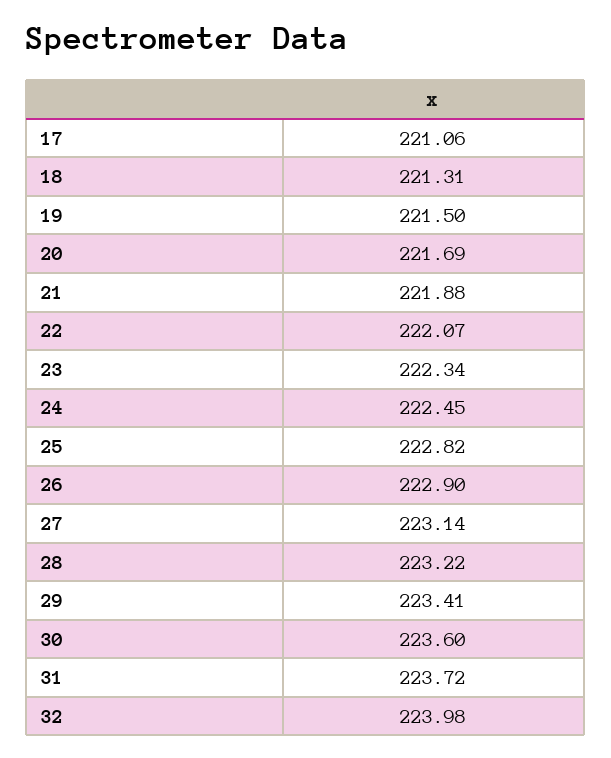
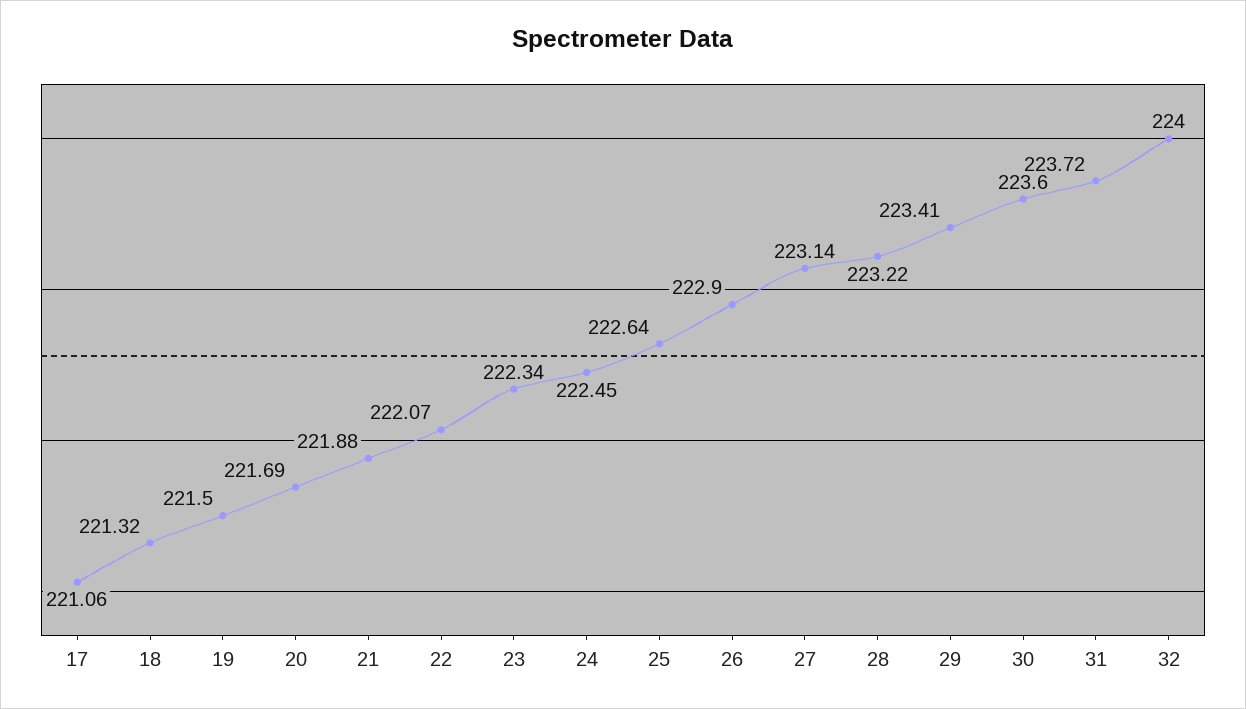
18: 221.31 -> 221.32
25: 222.82 -> 222.64
32: 223.98 -> 224

